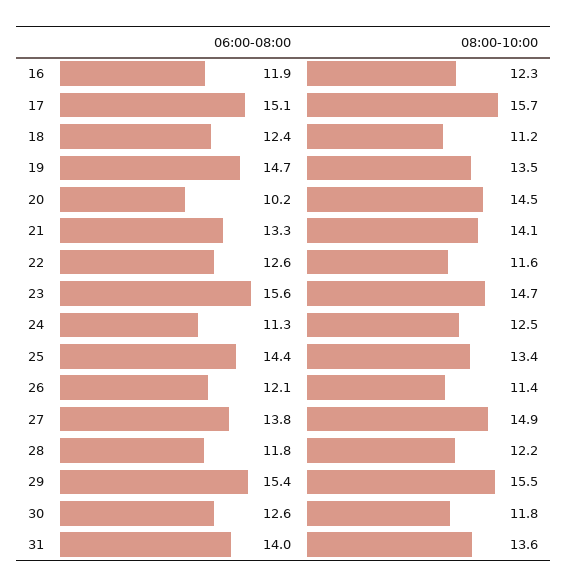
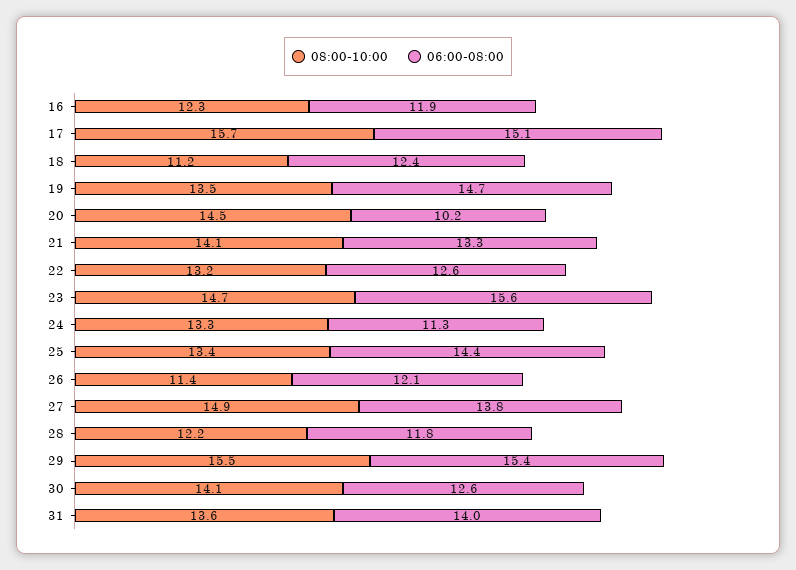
08:00-10:00, 22: 11.6 -> 13.2
08:00-10:00, 24: 12.5 -> 13.3
08:00-10:00, 30: 11.8 -> 14.1

